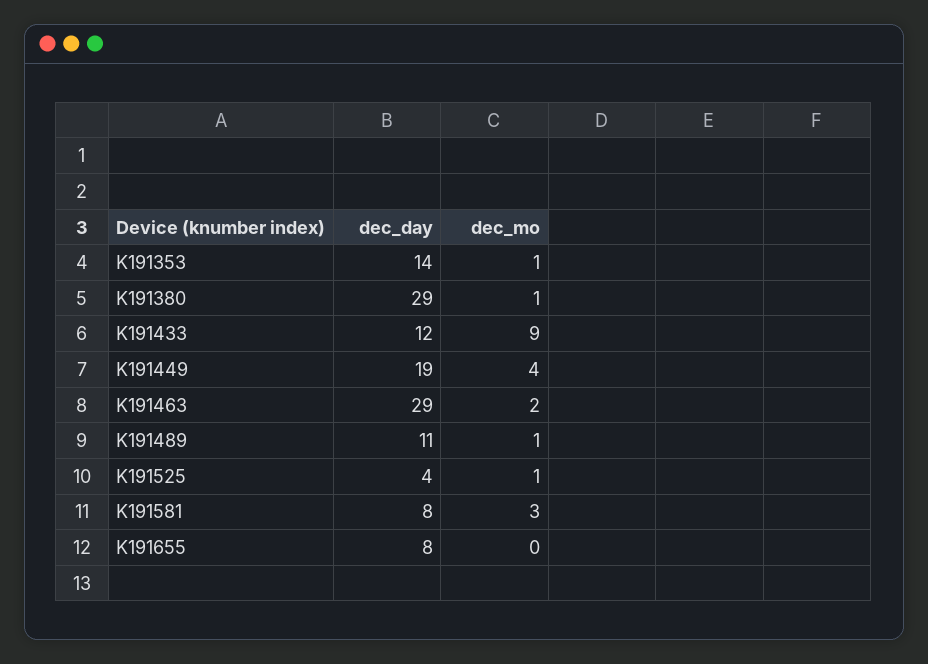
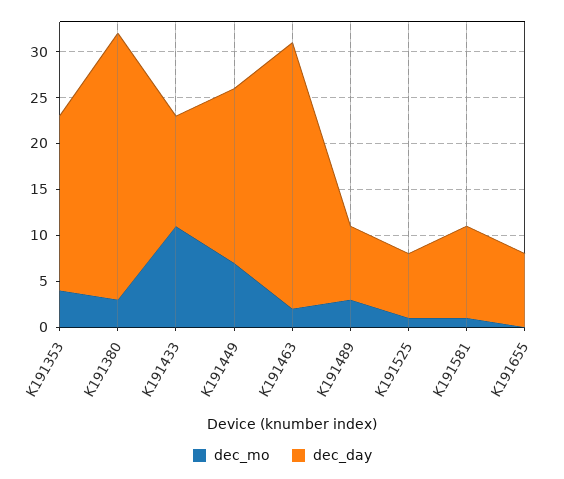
dec_day, K191353: 14 -> 19
dec_mo, K191353: 1 -> 4
dec_mo, K191380: 1 -> 3
dec_mo, K191433: 9 -> 11
dec_mo, K191449: 4 -> 7
dec_day, K191489: 11 -> 8
dec_mo, K191489: 1 -> 3
dec_day, K191525: 4 -> 7
dec_day, K191581: 8 -> 10
dec_mo, K191581: 3 -> 1

